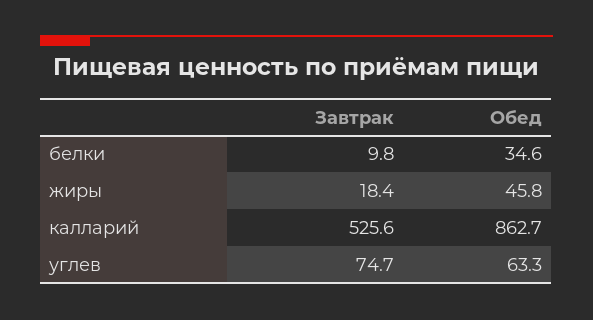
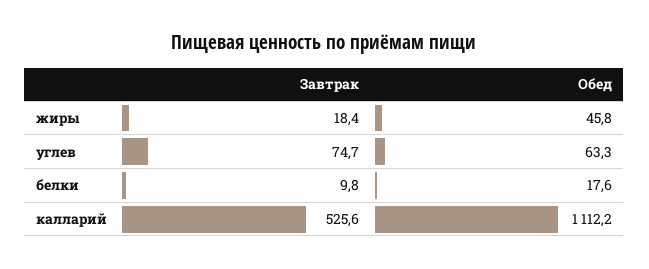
Обед, белки: 34.6 -> 17.6
Обед, калларий: 862.7 -> 1112.2

